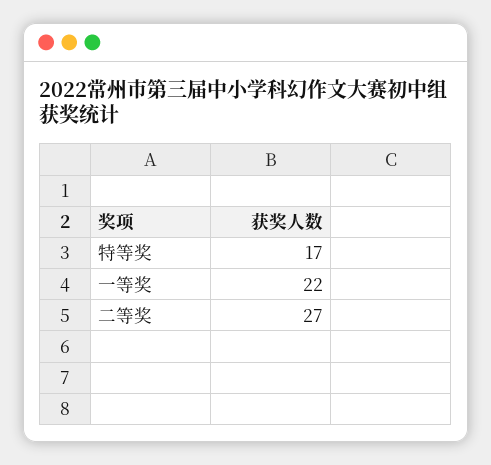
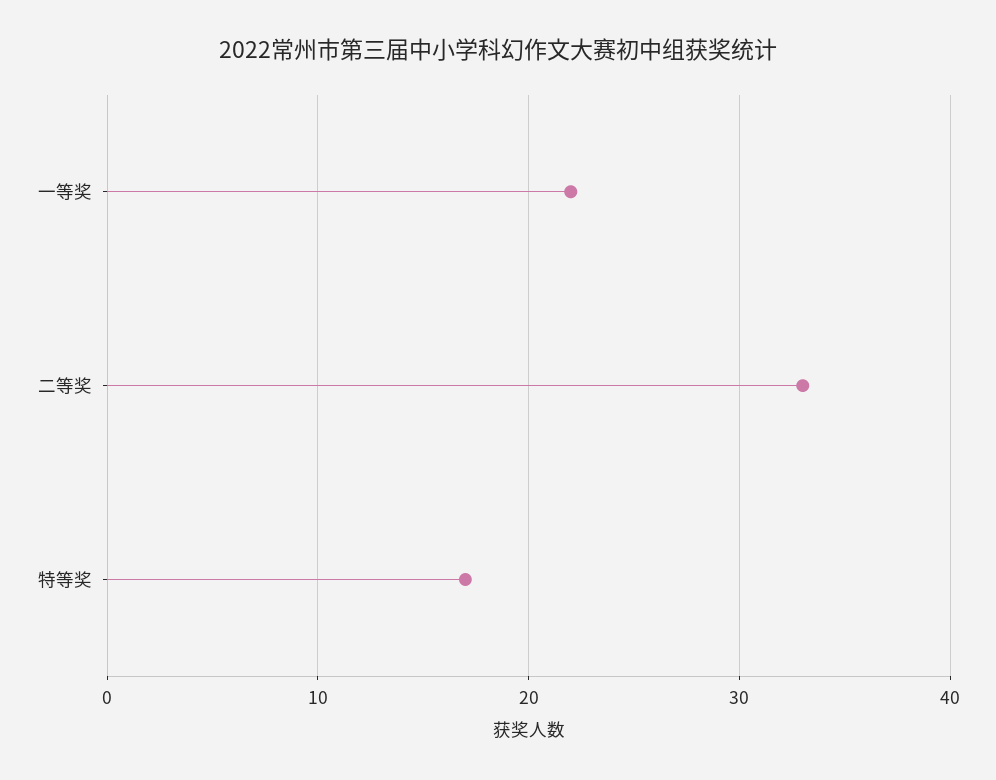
二等奖: 27 -> 33

